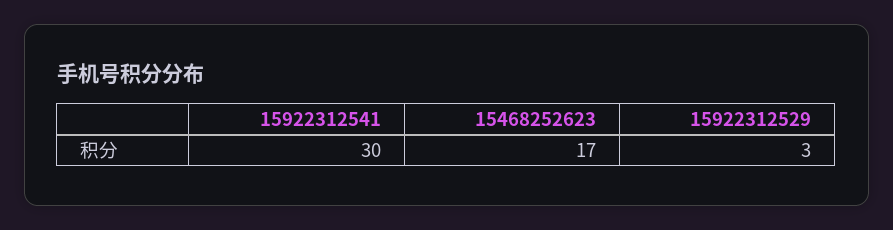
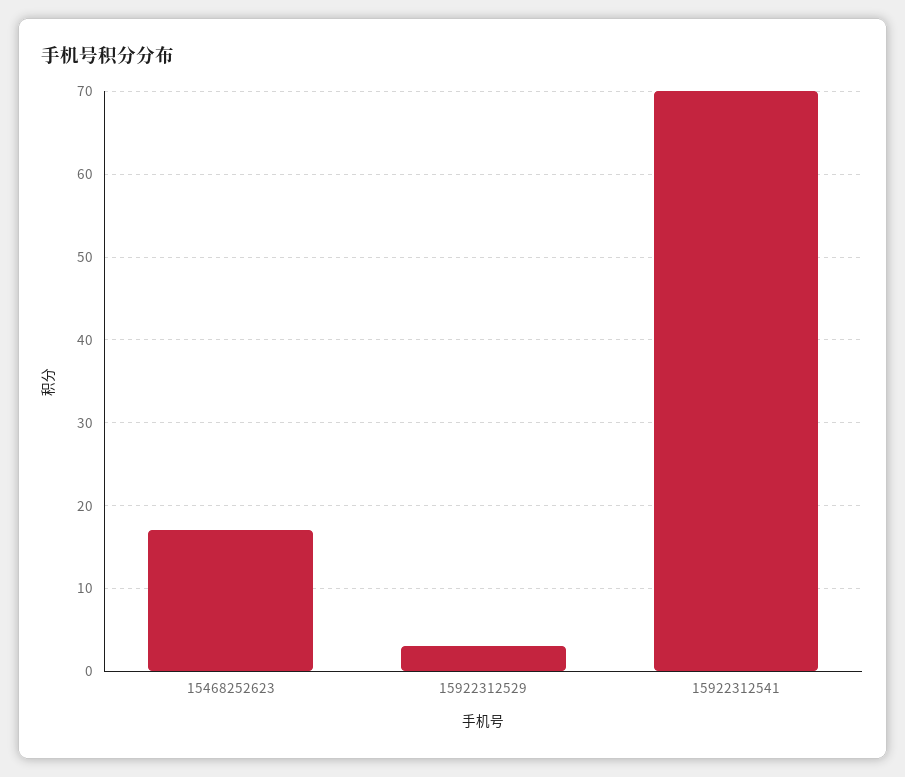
15922312541: 30 -> 70

